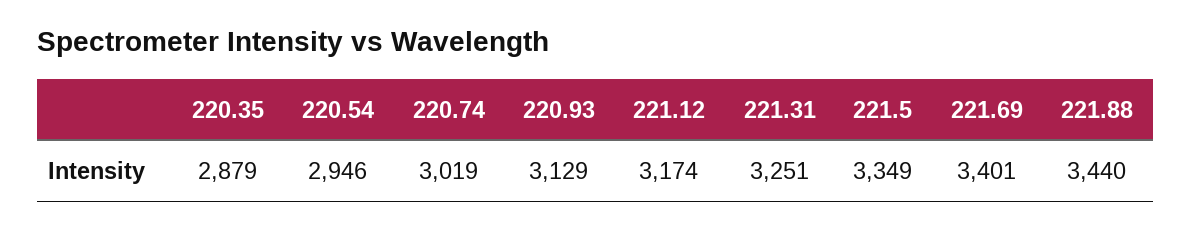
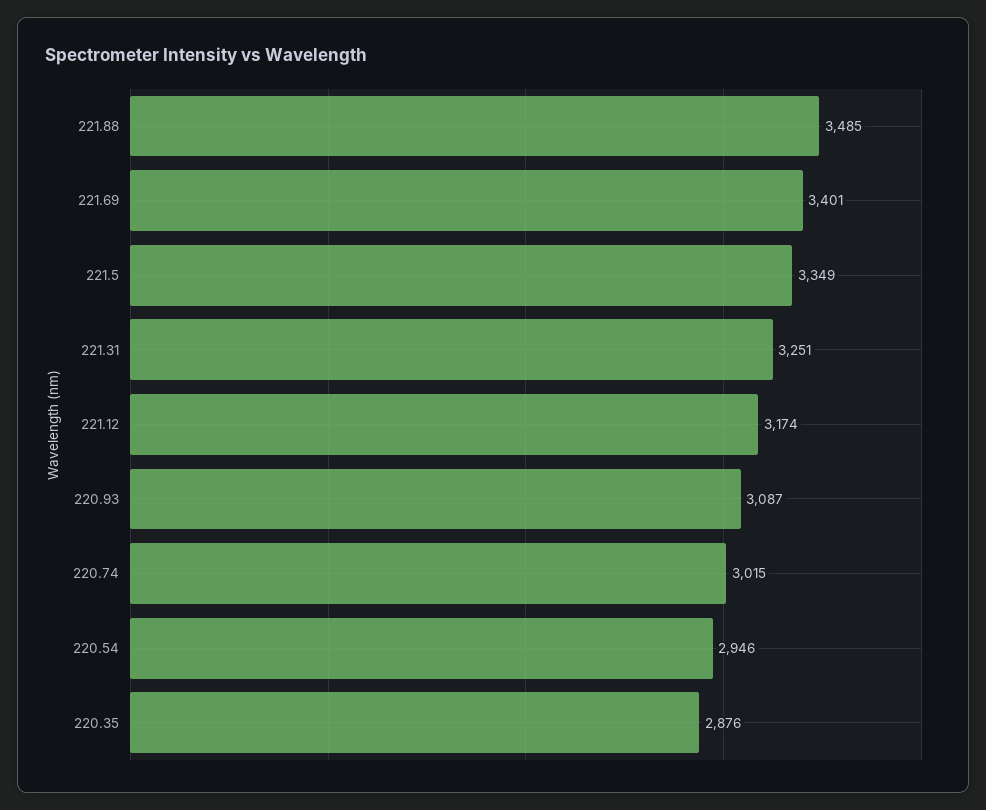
220.35: 2879 -> 2876
220.74: 3019 -> 3015
220.93: 3129 -> 3087
221.88: 3440 -> 3485

